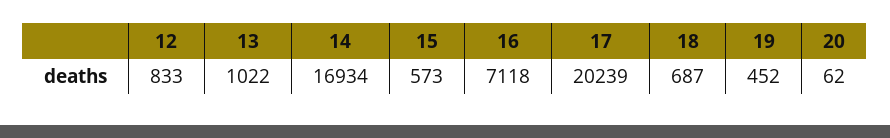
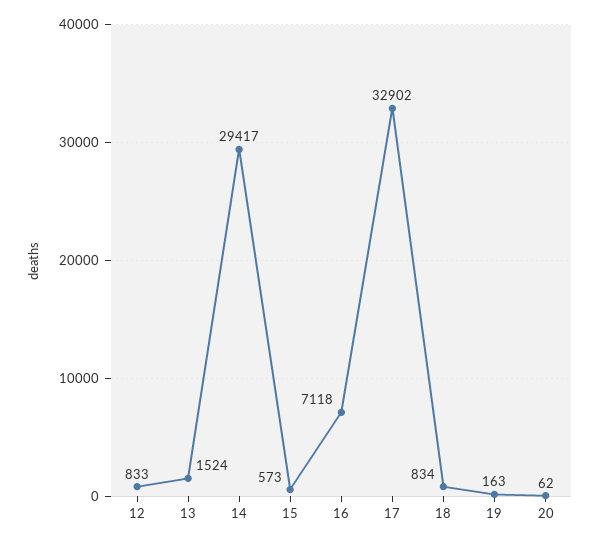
13: 1022 -> 1524
14: 16934 -> 29417
17: 20239 -> 32902
18: 687 -> 834
19: 452 -> 163

